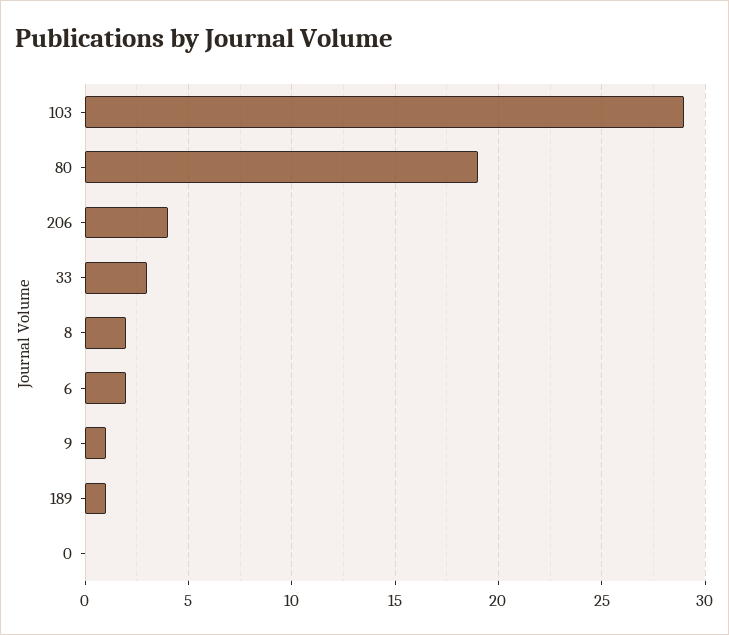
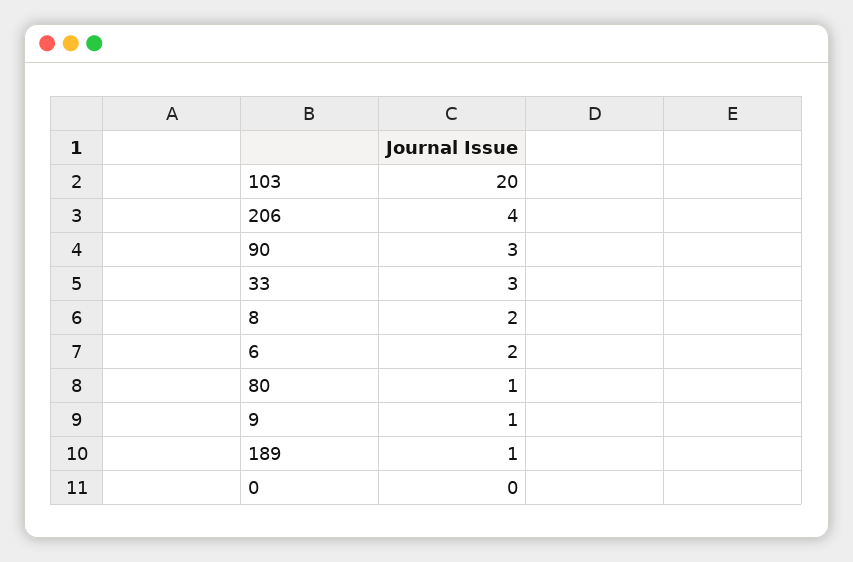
103: 29 -> 20
80: 19 -> 1
90: none -> 3

